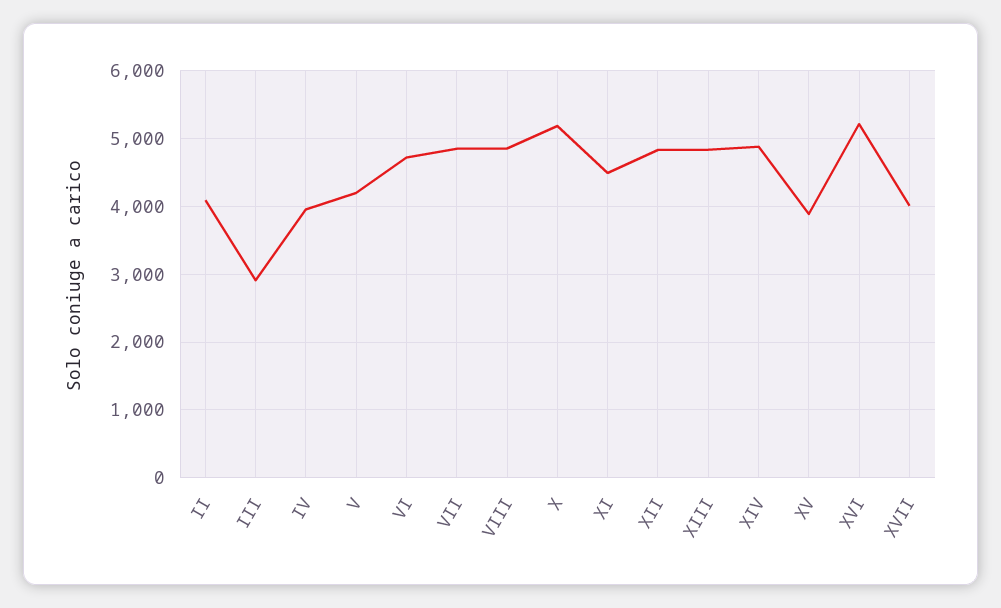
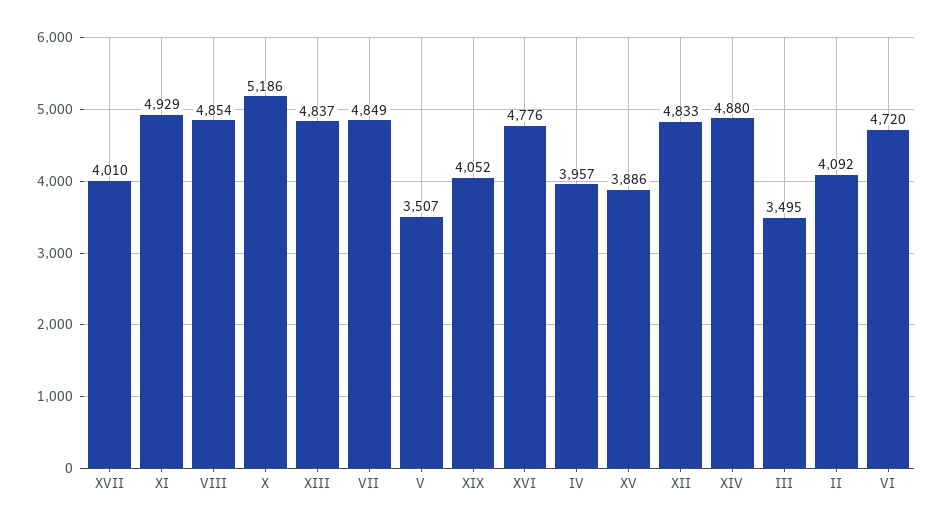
III: 2900 -> 3495
V: 4200 -> 3507
XI: 4500 -> 4929
XVI: 5200 -> 4776
XIX: none -> 4052

